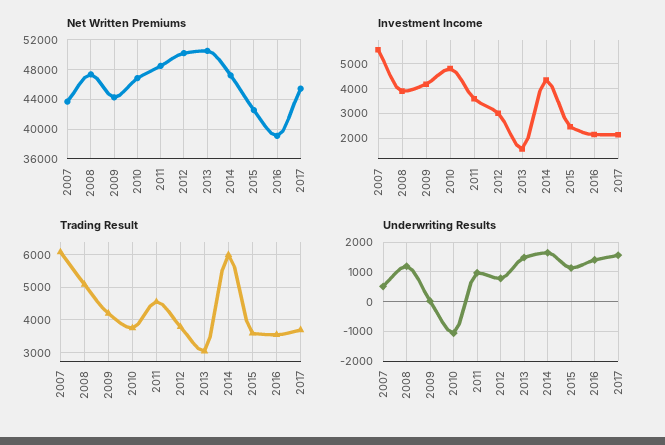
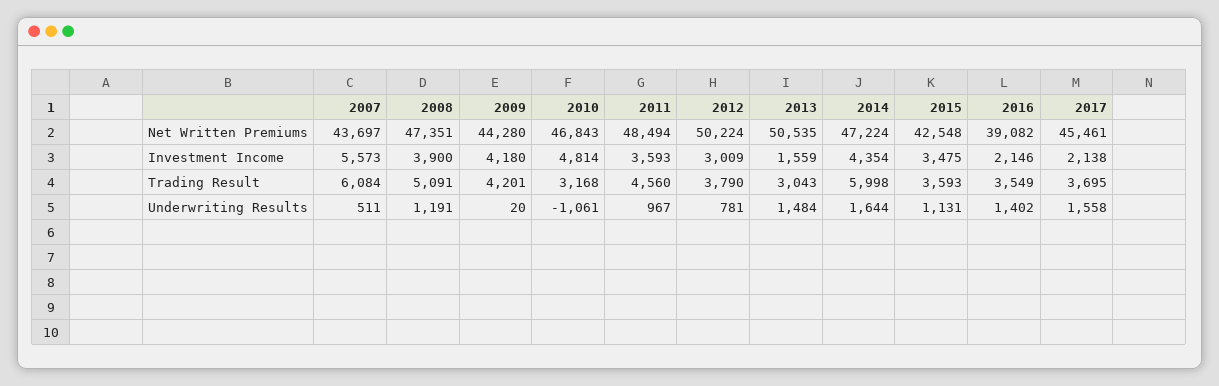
Investment Income, 2015: 2500 -> 3475
Trading Result, 2010: 3800 -> 3168

